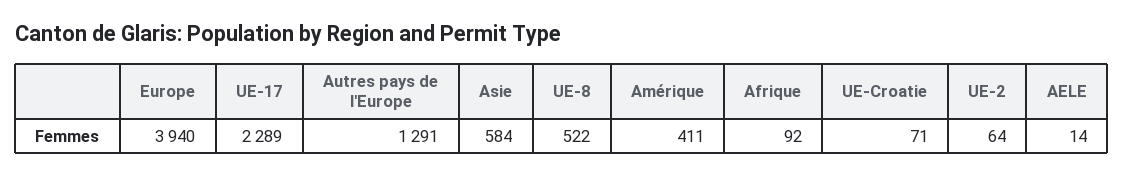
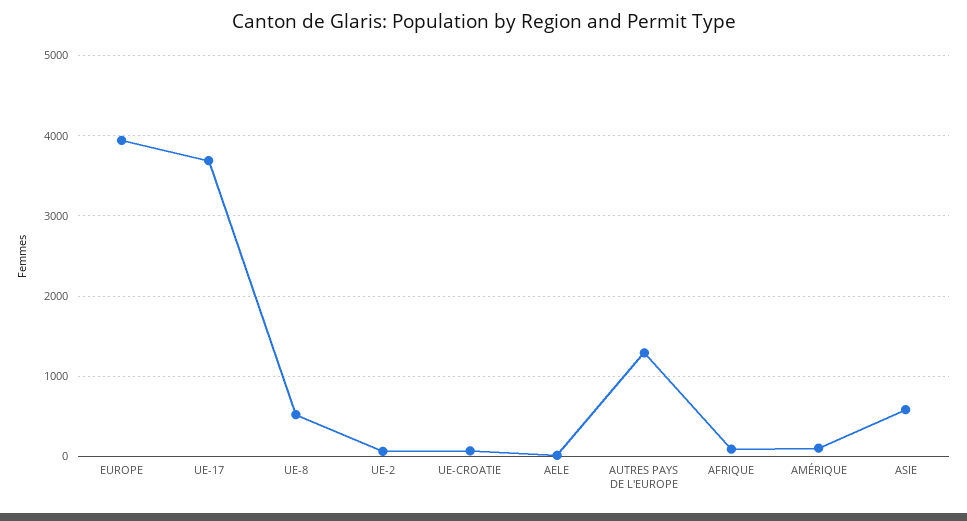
UE-17: 2289 -> 3700
Amérique: 411 -> 100

